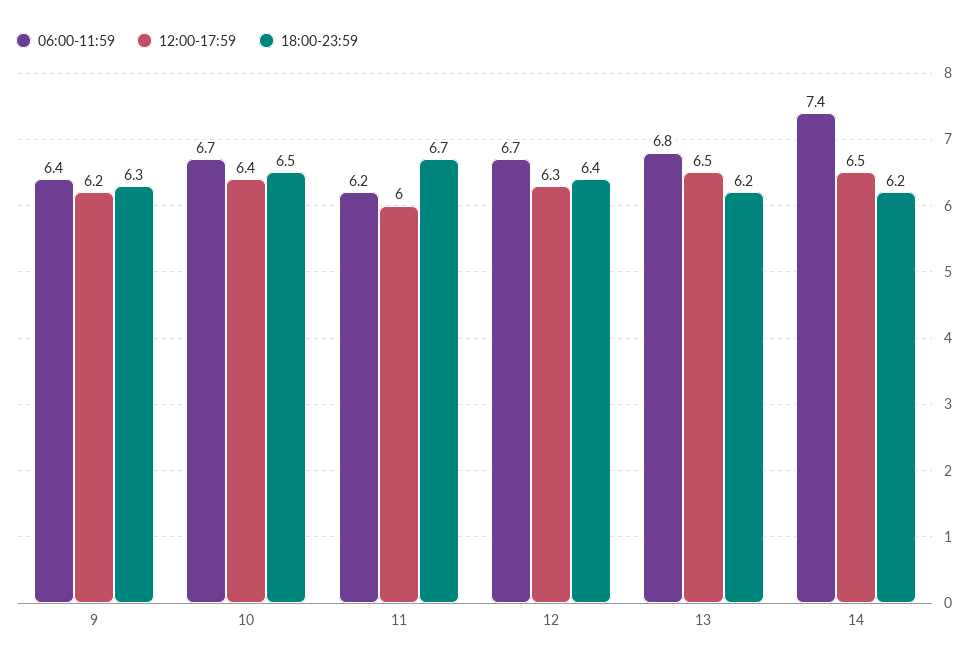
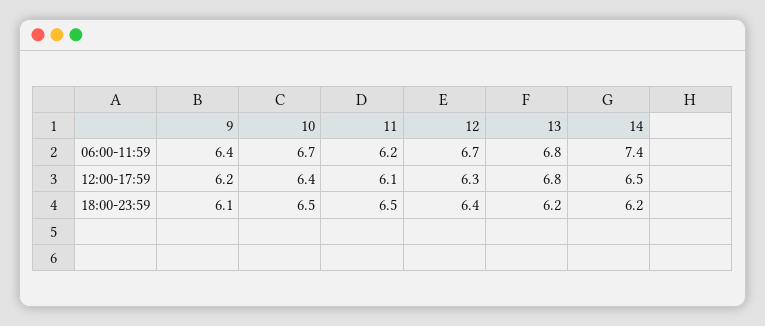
18:00-23:59, 9: 6.3 -> 6.1
12:00-17:59, 11: 6 -> 6.1
18:00-23:59, 11: 6.7 -> 6.5
12:00-17:59, 13: 6.5 -> 6.8

